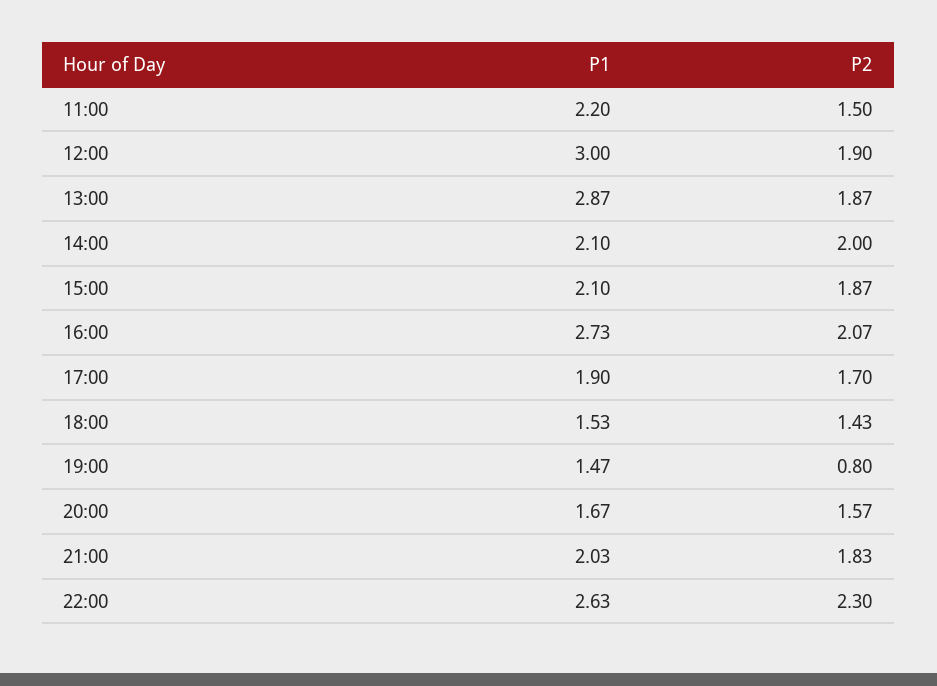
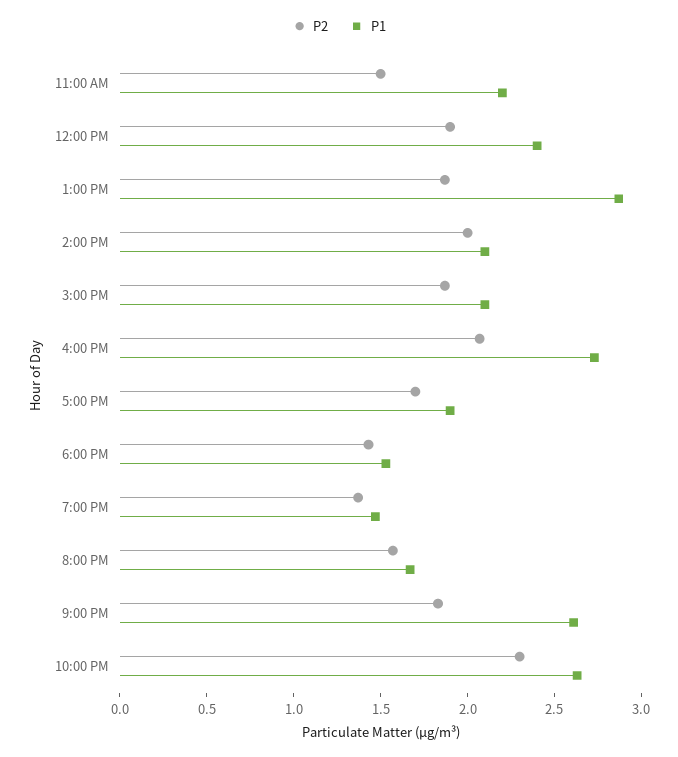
P1, 12:00: 3 -> 2.4
P2, 19:00: 0.8 -> 1.4
P1, 21:00: 2.03 -> 2.6

